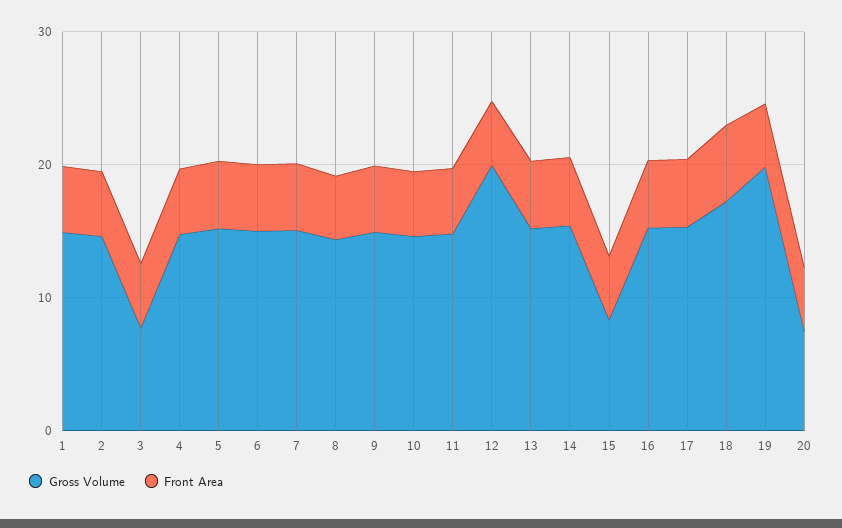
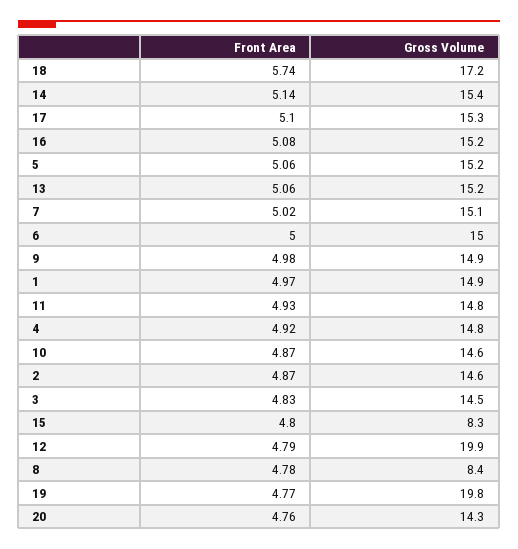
Gross Volume, 3: 8 -> 14.5
Gross Volume, 8: 14 -> 8.4
Gross Volume, 20: 8 -> 14.3

